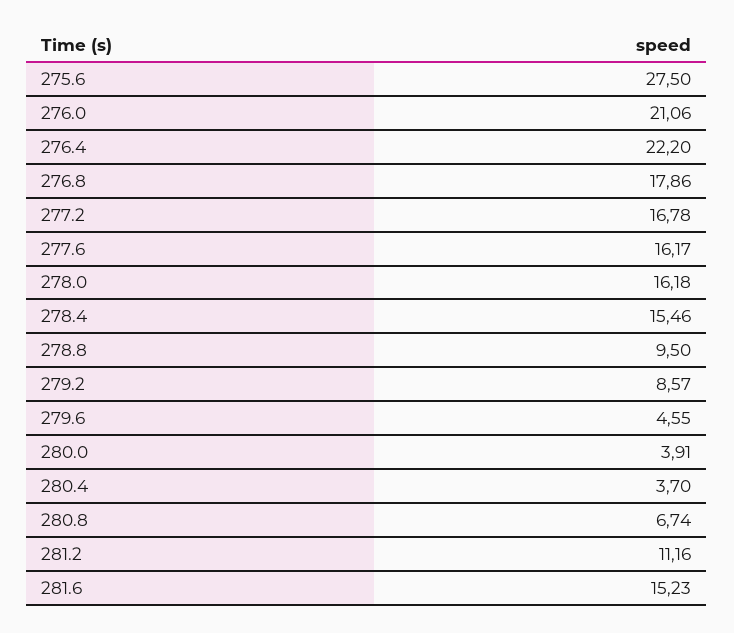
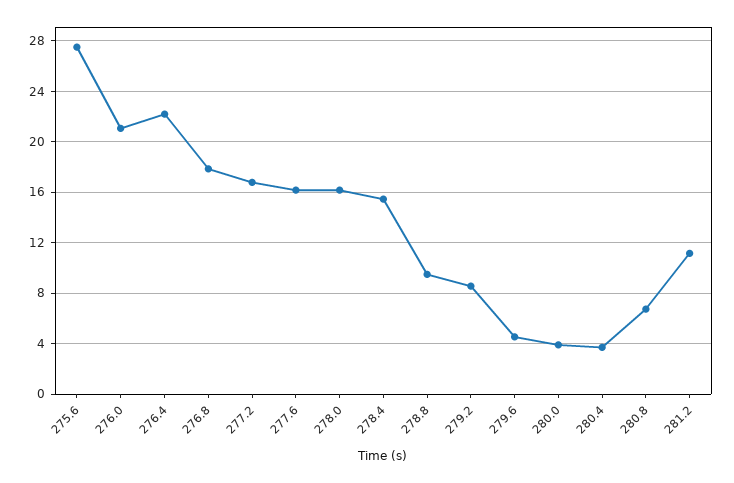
281.6: 15.23 -> none

